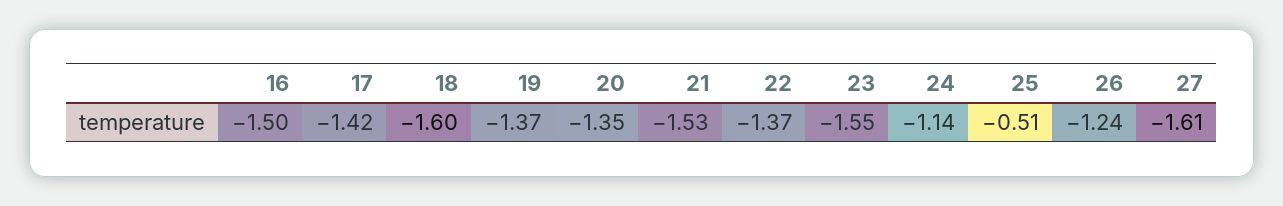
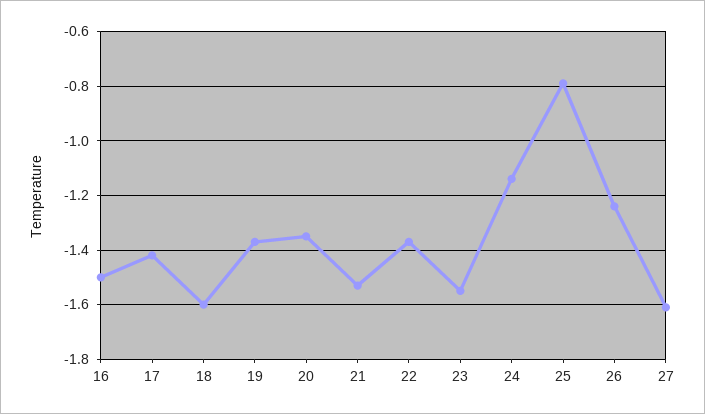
25: -0.51 -> -0.8

